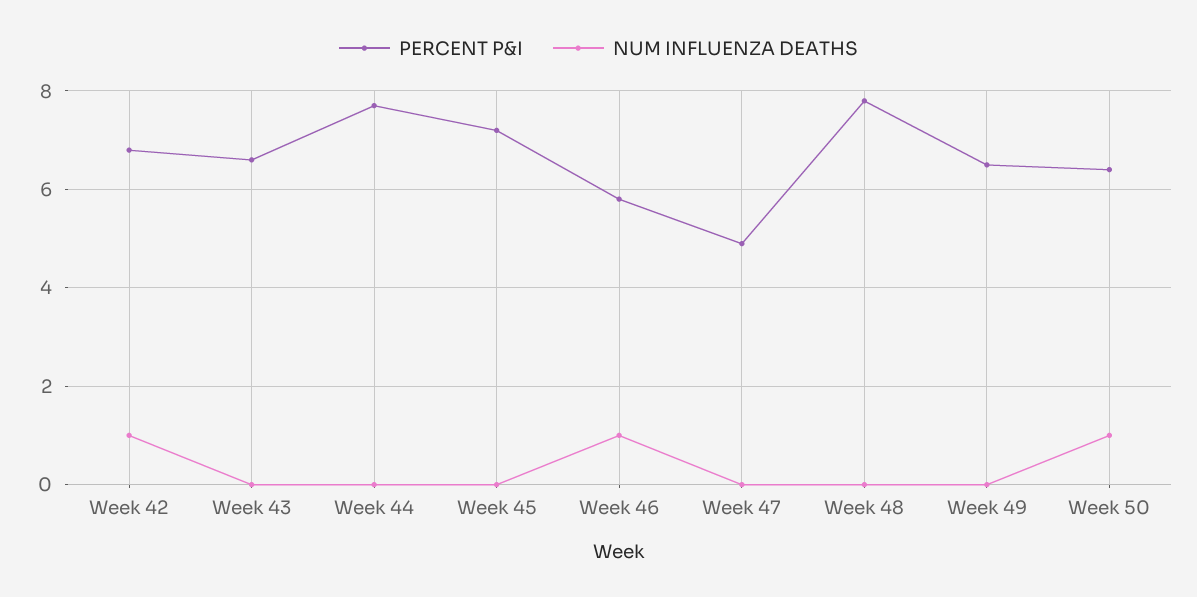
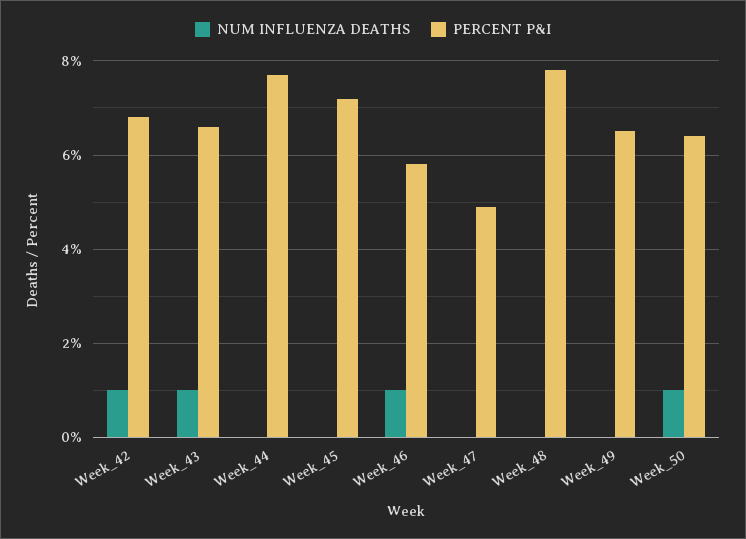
NUM INFLUENZA DEATHS, Week 43: 0 -> 1

